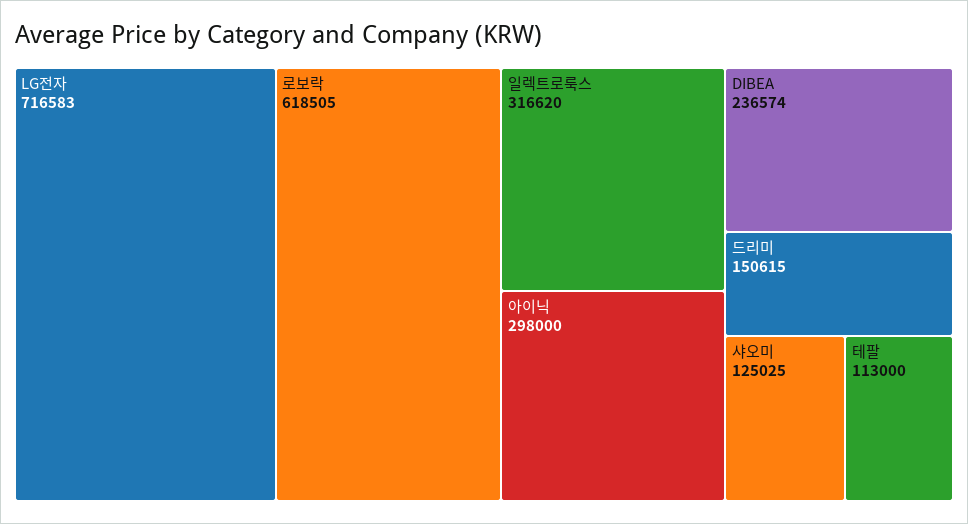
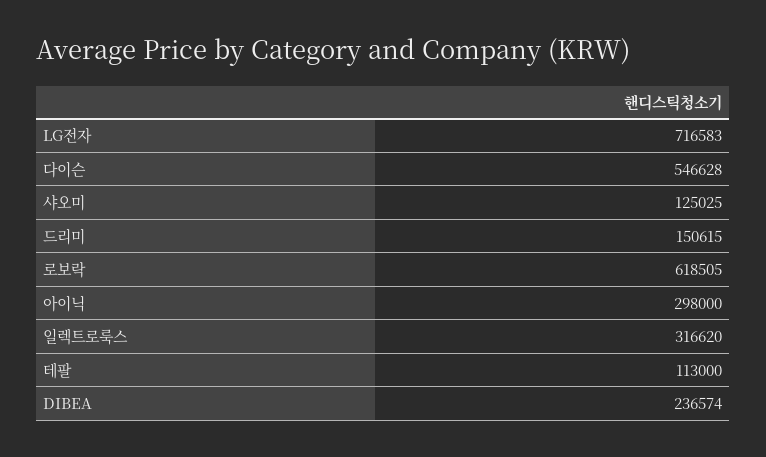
다이슨: none -> 546628

